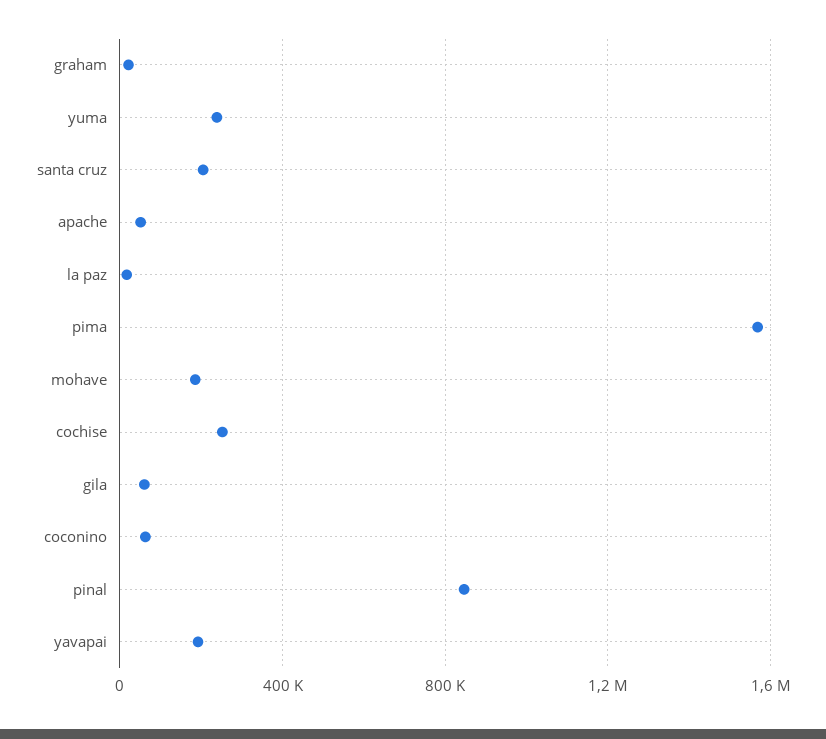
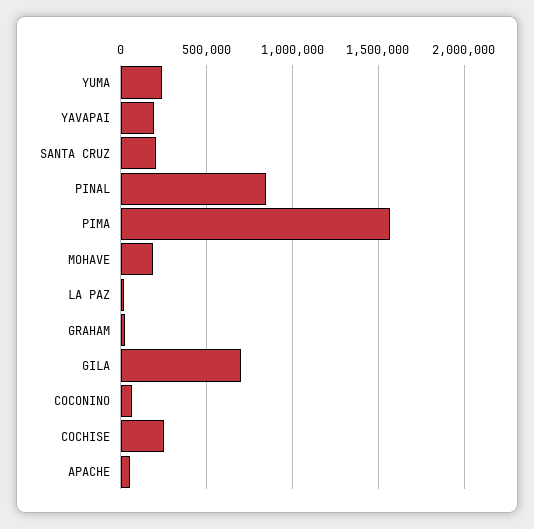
gila: 50000 -> 700000

